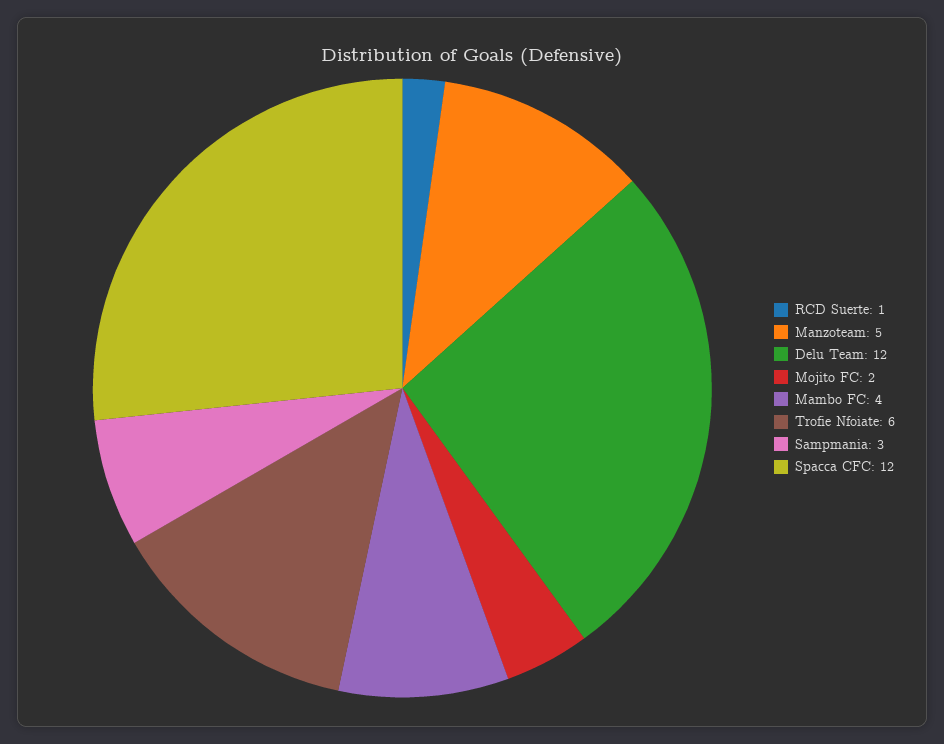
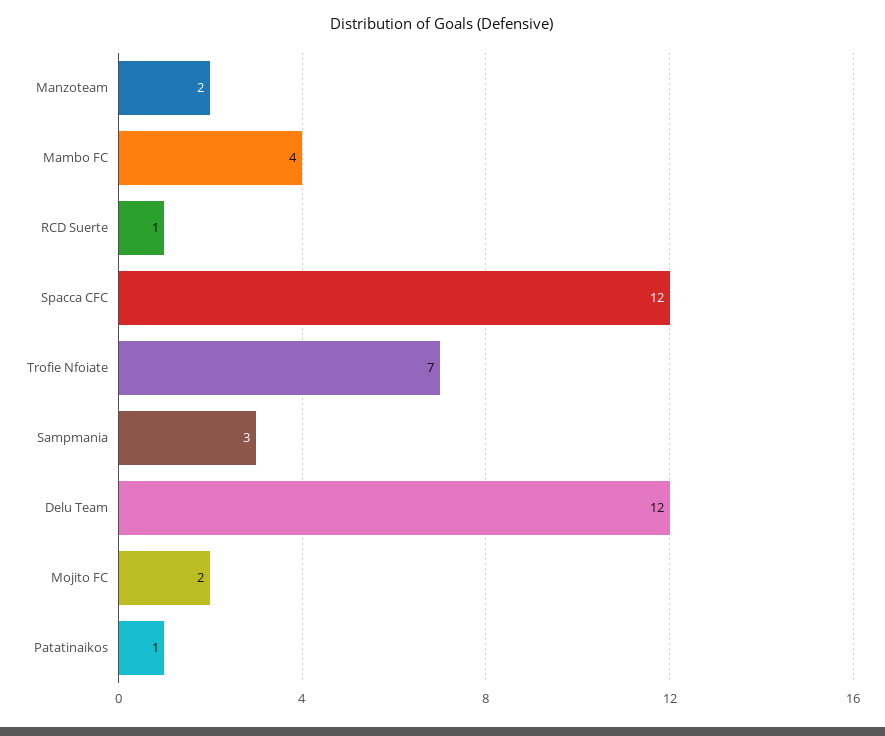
Manzoteam: 5 -> 2
Trofie Nfoiate: 6 -> 7
Patatinaikos: none -> 1

